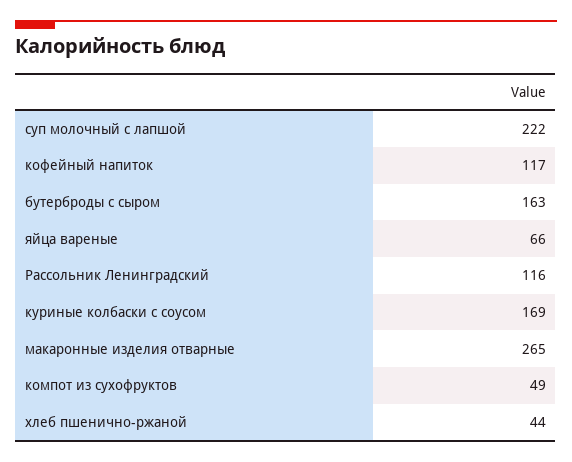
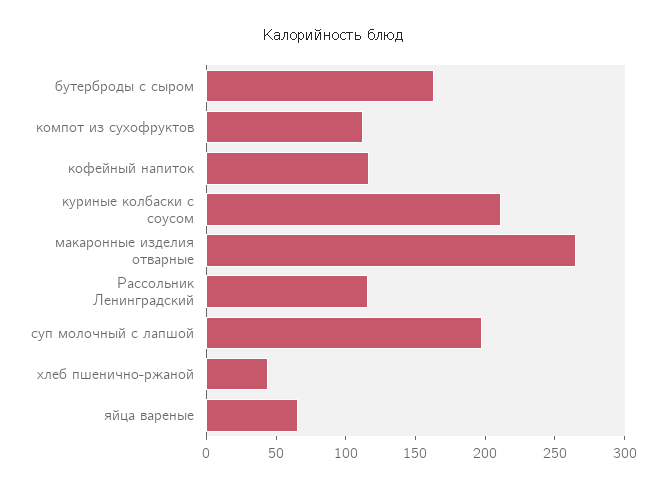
суп молочный с лапшой: 222 -> 200
куриные колбаски с соусом: 169 -> 210
компот из сухофруктов: 49 -> 110

